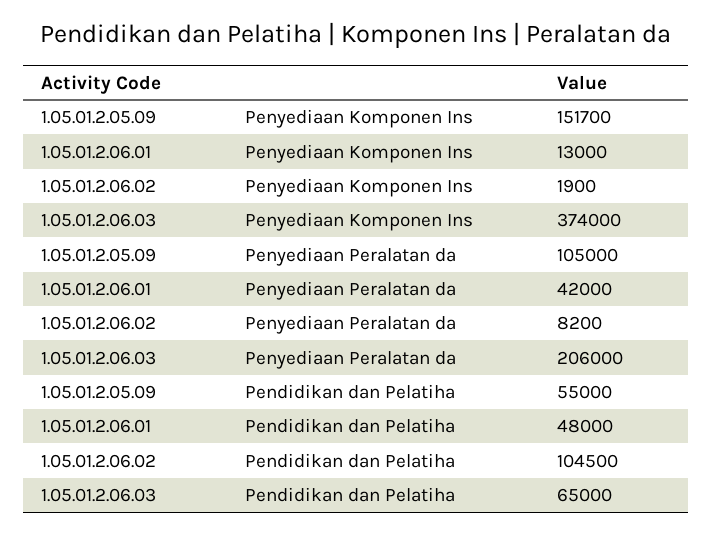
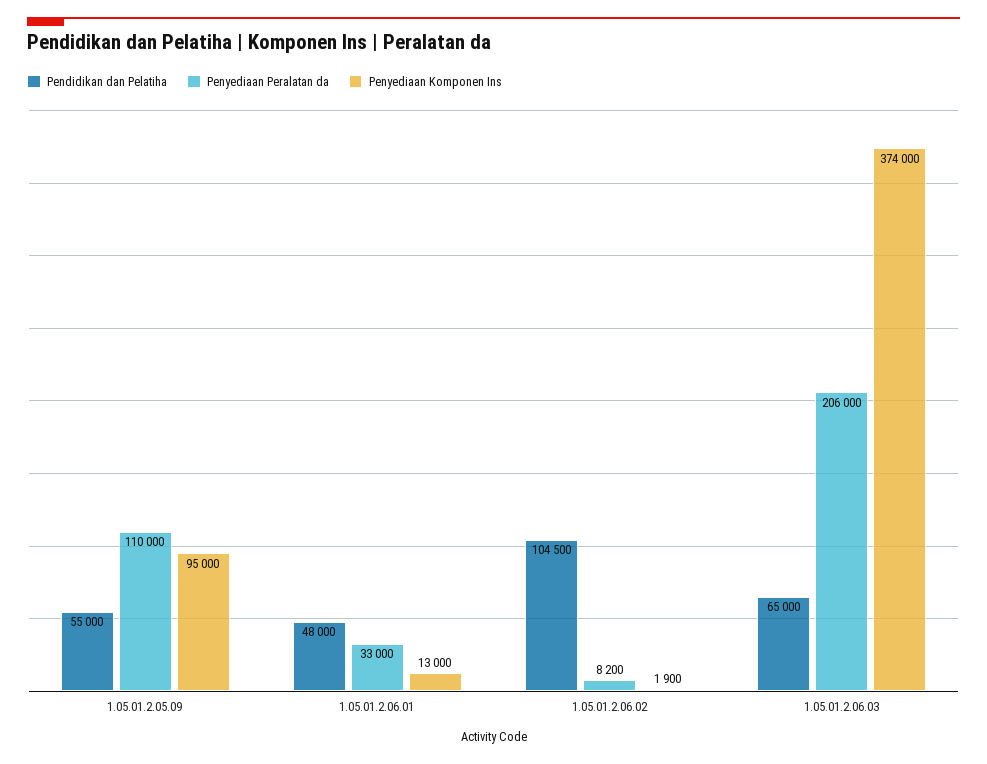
Penyediaan Komponen Ins, 1.05.01.2.05.09: 151700 -> 95000
Penyediaan Peralatan da, 1.05.01.2.05.09: 105000 -> 110000
Penyediaan Peralatan da, 1.05.01.2.06.01: 42000 -> 33000

